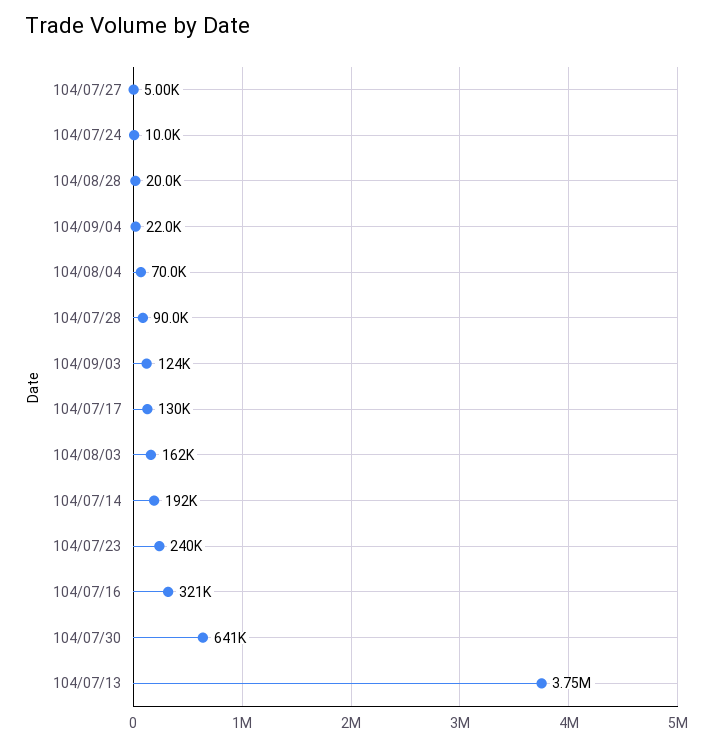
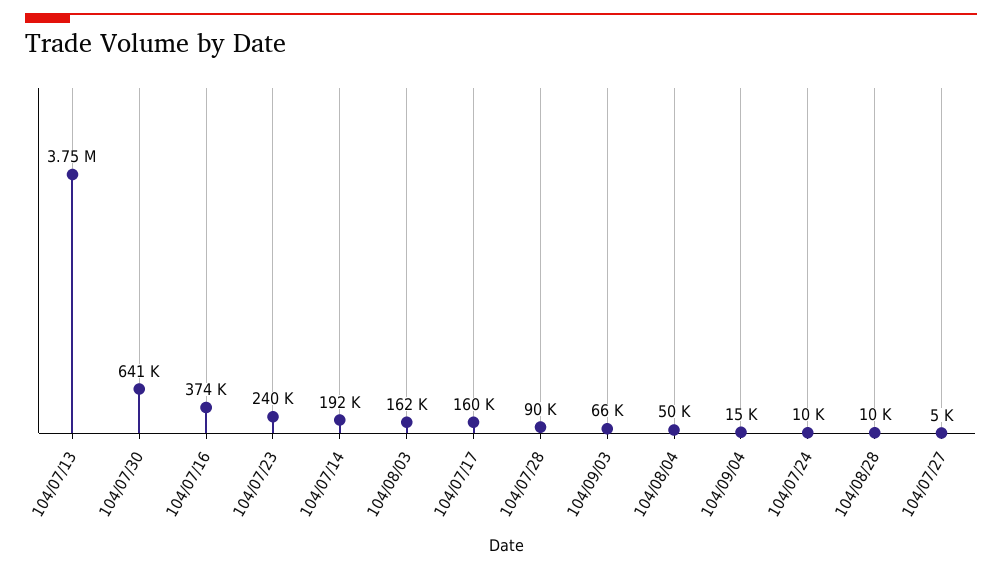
104/08/28: 20000 -> 10000
104/09/04: 22000 -> 15000
104/08/04: 70000 -> 50000
104/09/03: 124000 -> 66000
104/07/17: 130000 -> 160000
104/07/16: 321000 -> 374000

